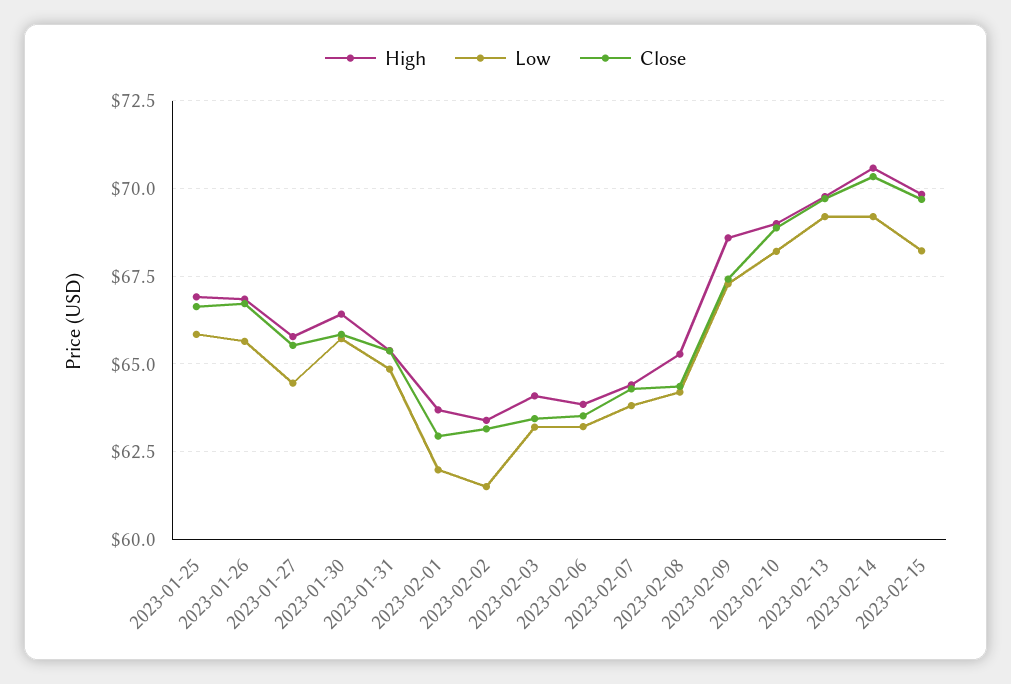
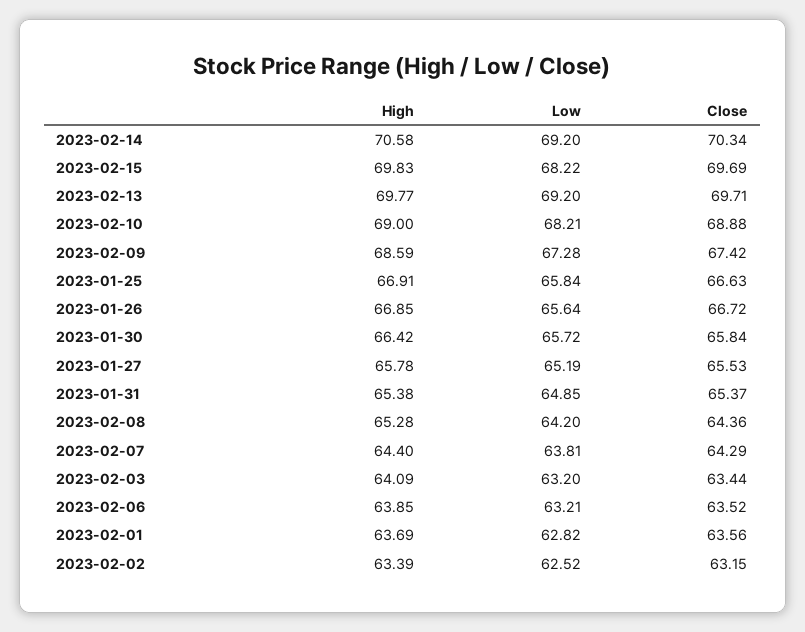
Low, 2023-01-27: 64.5 -> 65.19
Low, 2023-02-01: 62 -> 62.82
Close, 2023-02-01: 63 -> 63.56
Low, 2023-02-02: 61.5 -> 62.52

